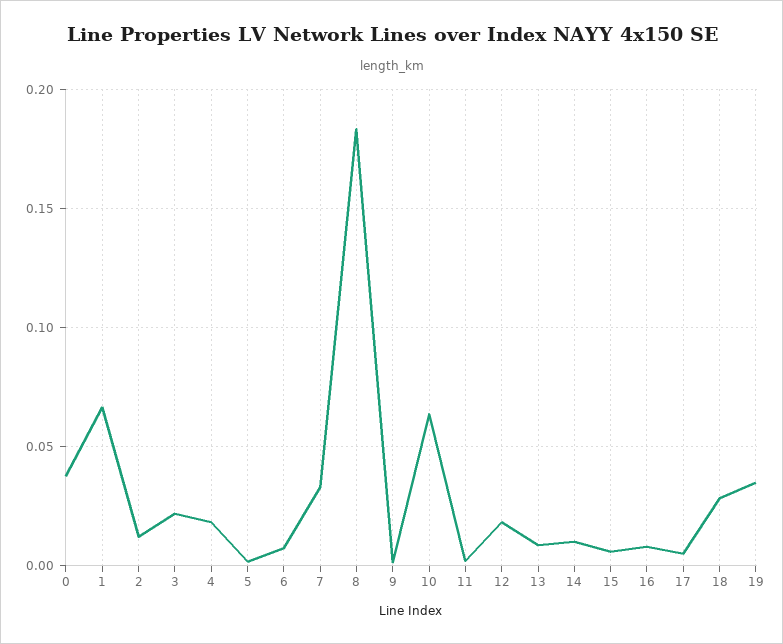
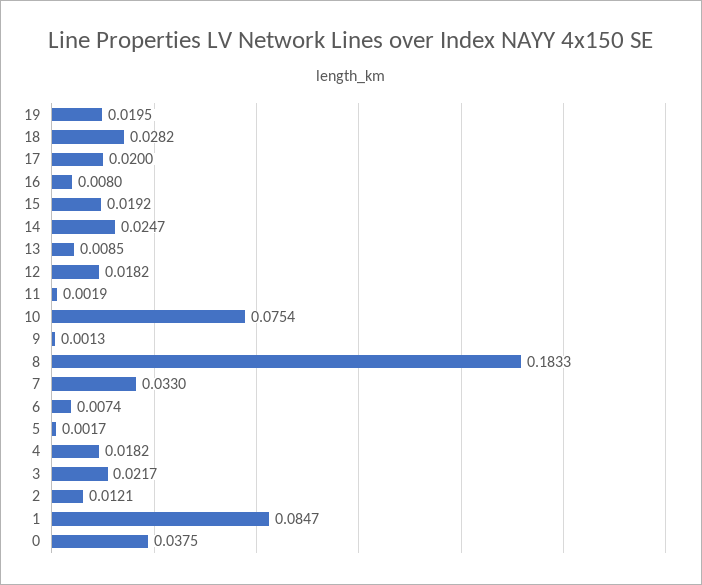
1: 0.065 -> 0.0847
10: 0.065 -> 0.0754
14: 0.01 -> 0.0247
15: 0.005 -> 0.0192
17: 0.005 -> 0.02
19: 0.035 -> 0.0195

